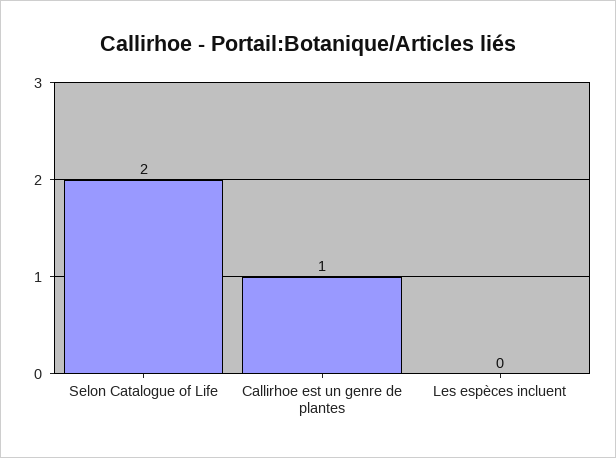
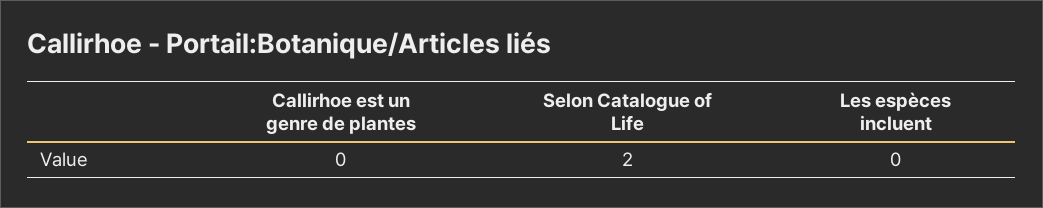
Callirhoe est un genre de plantes: 1 -> 0

